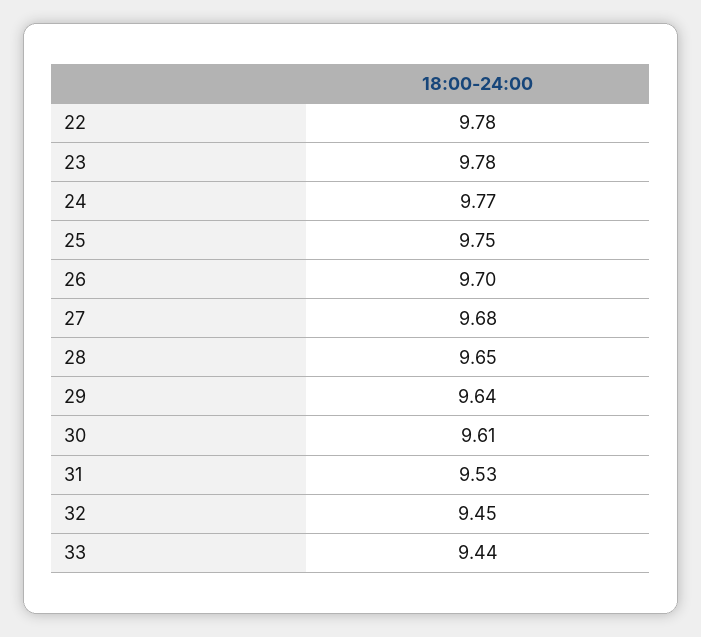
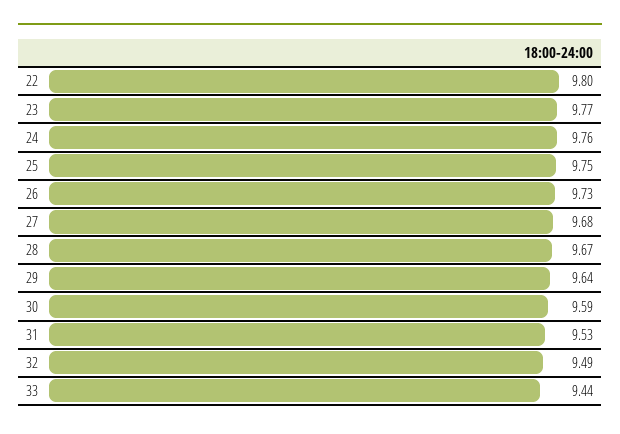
22: 9.78 -> 9.8
23: 9.78 -> 9.77
24: 9.77 -> 9.76
26: 9.7 -> 9.73
28: 9.65 -> 9.67
30: 9.61 -> 9.59
32: 9.45 -> 9.49

